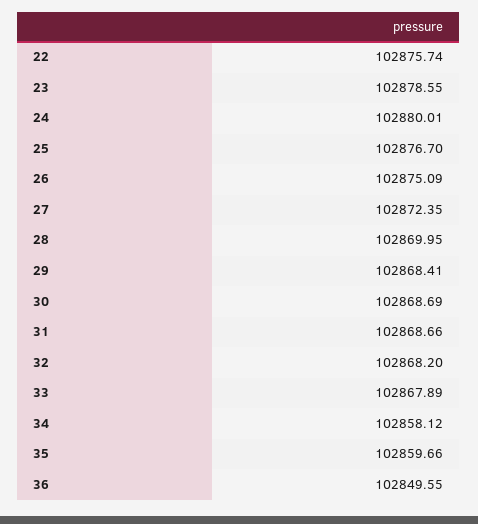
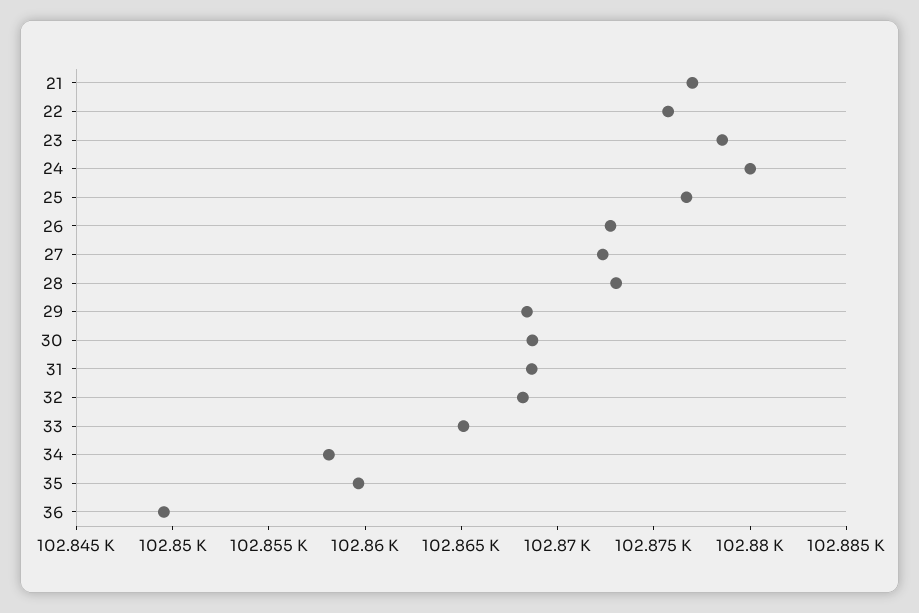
26: 102875.09 -> 102873
28: 102869.95 -> 102873
33: 102867.89 -> 102865
21: none -> 102877

